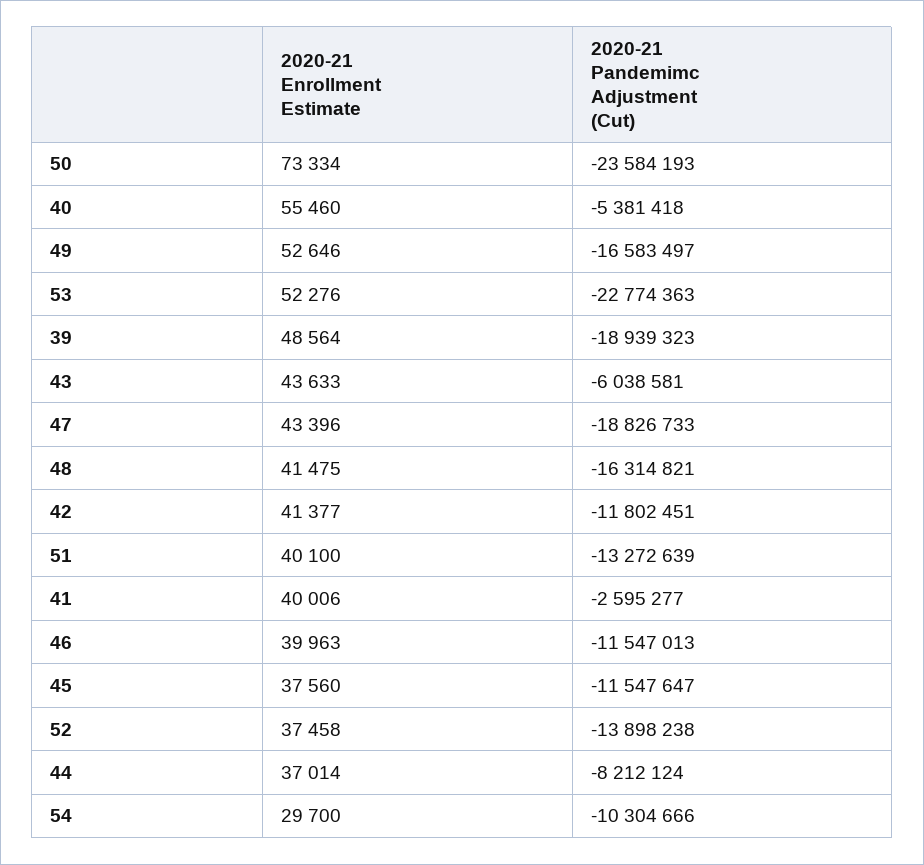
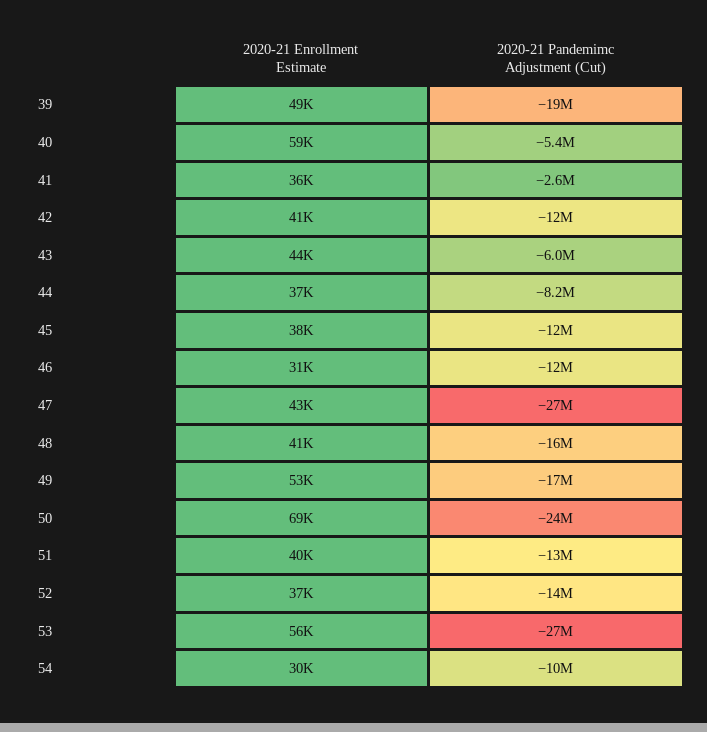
2020-21 Enrollment Estimate, 50: 73334 -> 69000
2020-21 Enrollment Estimate, 40: 55460 -> 59000
2020-21 Enrollment Estimate, 53: 52276 -> 56000
2020-21 Pandemimc Adjustment (Cut), 53: -22774363 -> -27000000
2020-21 Pandemimc Adjustment (Cut), 47: -18826733 -> -27000000
2020-21 Enrollment Estimate, 41: 40006 -> 36000
2020-21 Enrollment Estimate, 46: 39963 -> 31000

